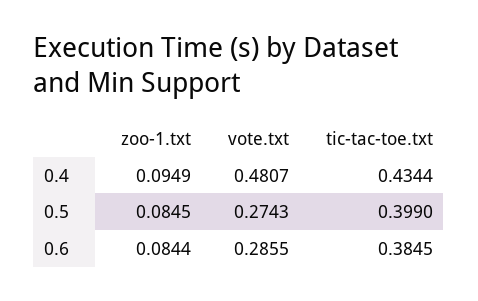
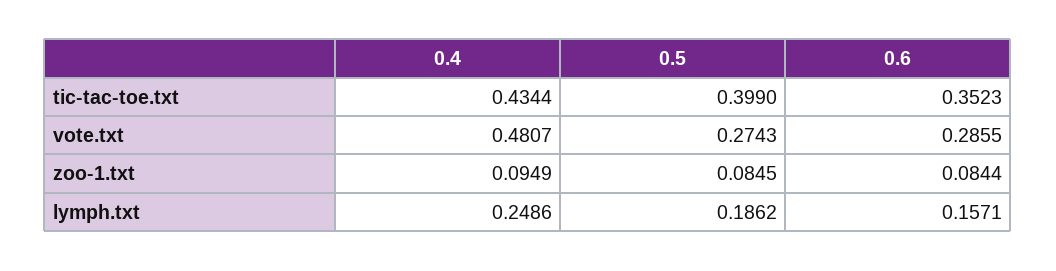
tic-tac-toe.txt, 0.6: 0.3845 -> 0.3523
lymph.txt, 0.4: none -> 0.2486
lymph.txt, 0.5: none -> 0.1862
lymph.txt, 0.6: none -> 0.1571

